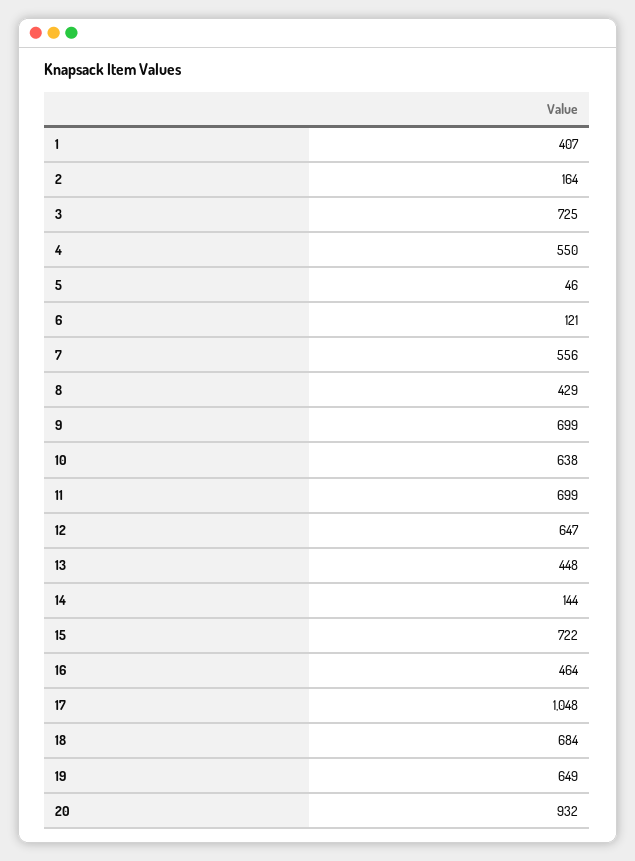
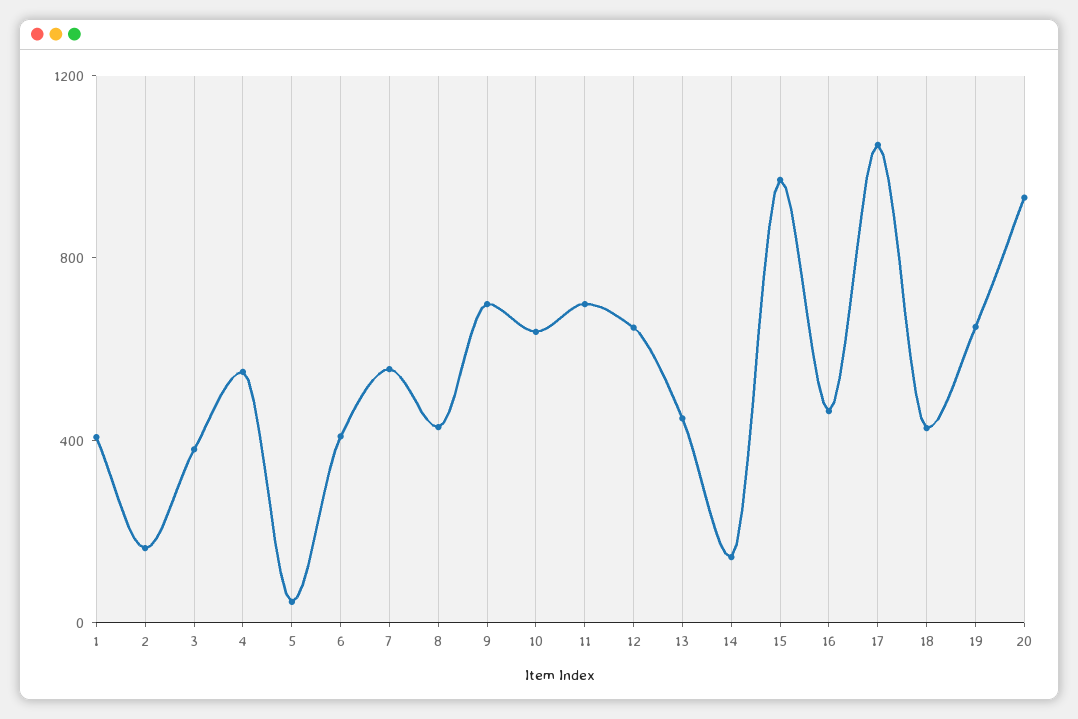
3: 725 -> 400
6: 121 -> 400
15: 722 -> 1000
18: 684 -> 400

